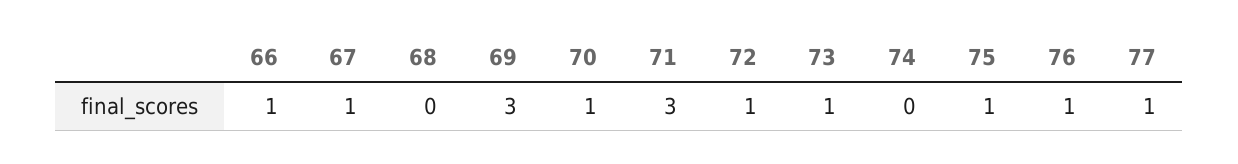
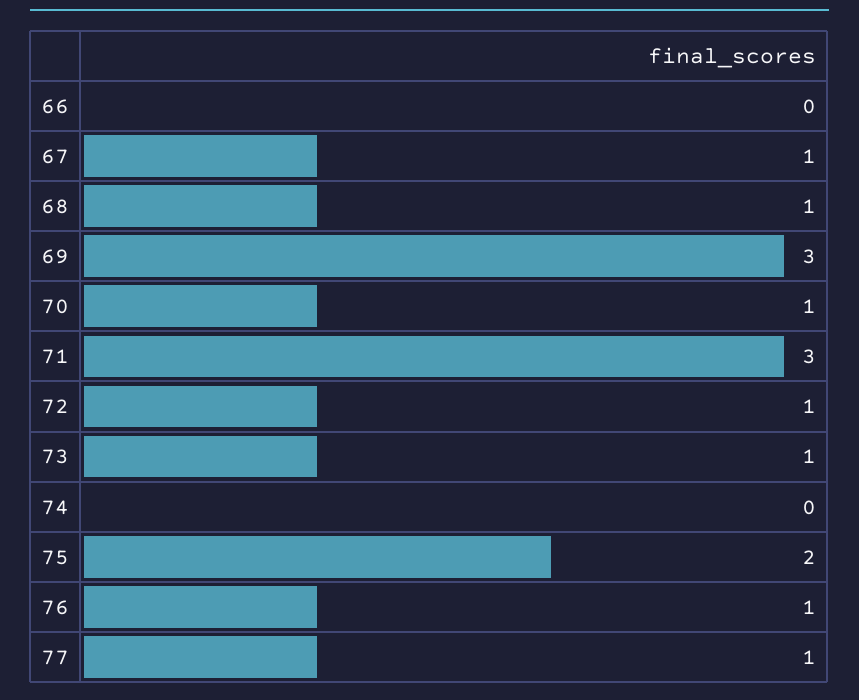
66: 1 -> 0
68: 0 -> 1
75: 1 -> 2

